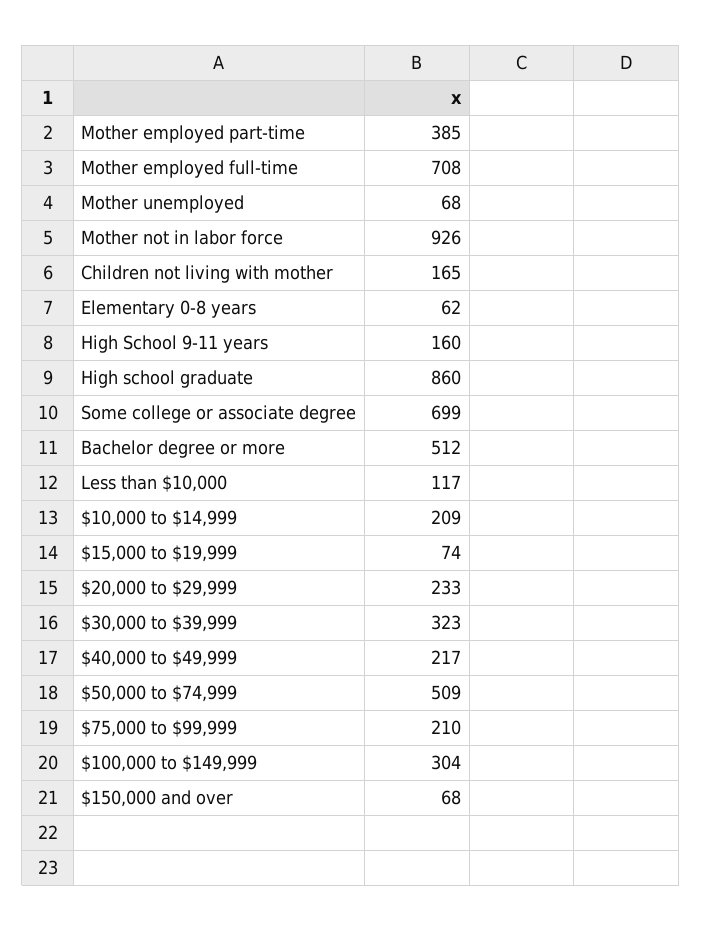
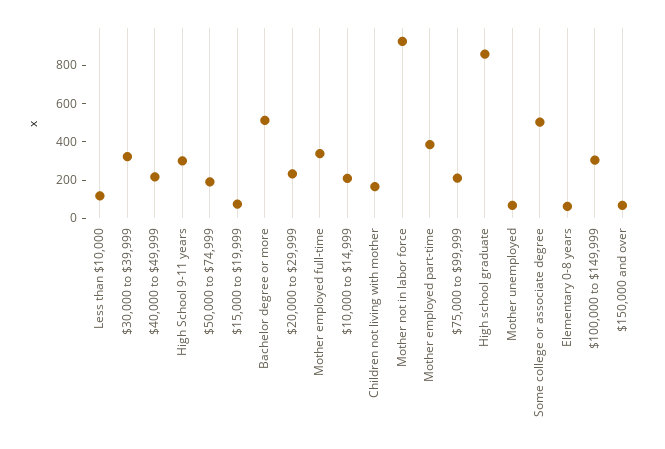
Mother employed full-time: 708 -> 350
High School 9-11 years: 160 -> 300
Some college or associate degree: 699 -> 500
$50,000 to $74,999: 509 -> 200

